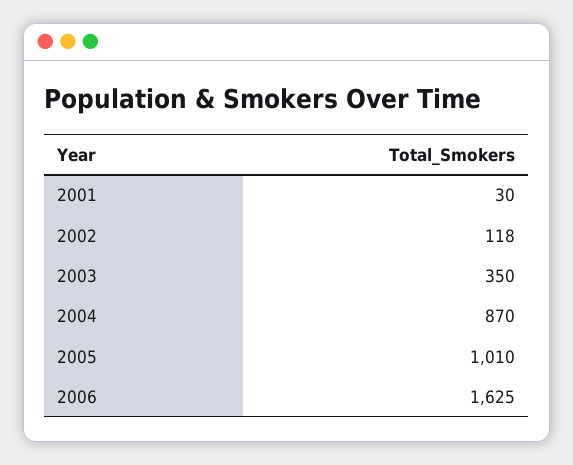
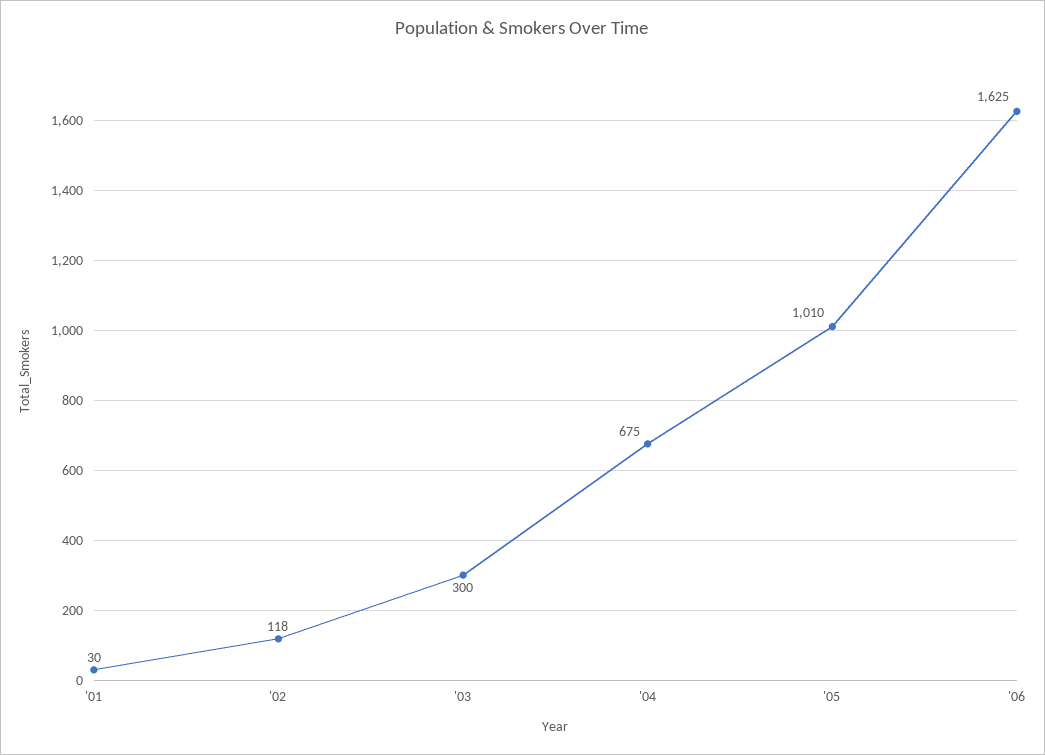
2003: 350 -> 300
2004: 870 -> 675

